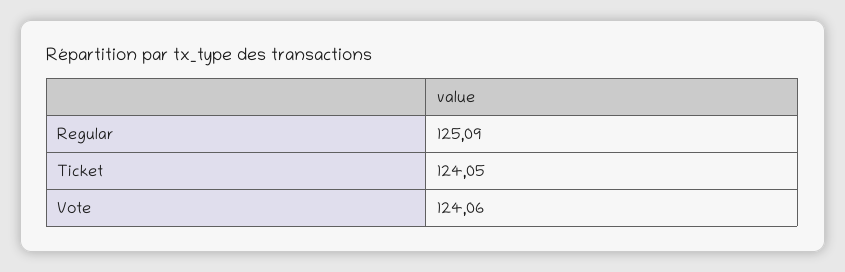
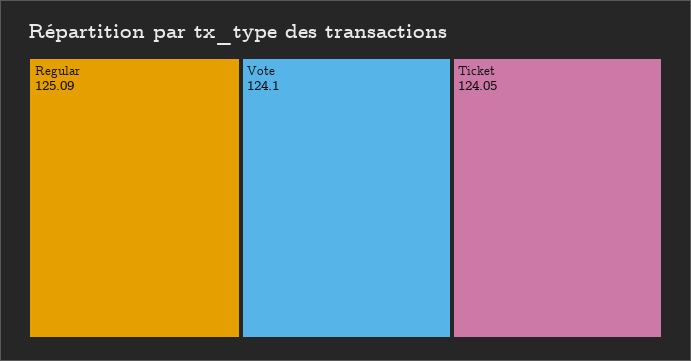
Vote: 124.06 -> 124.1

